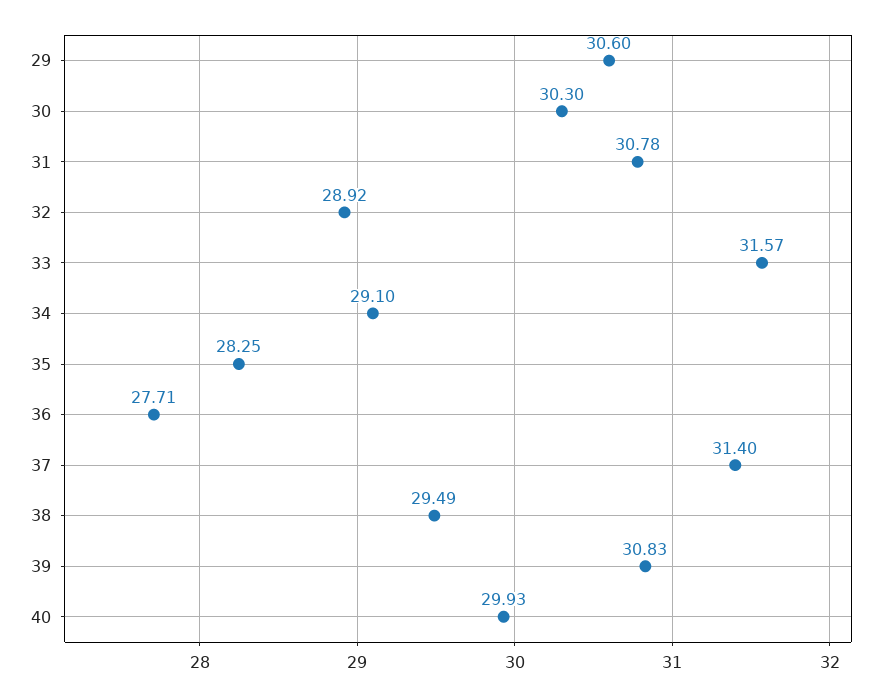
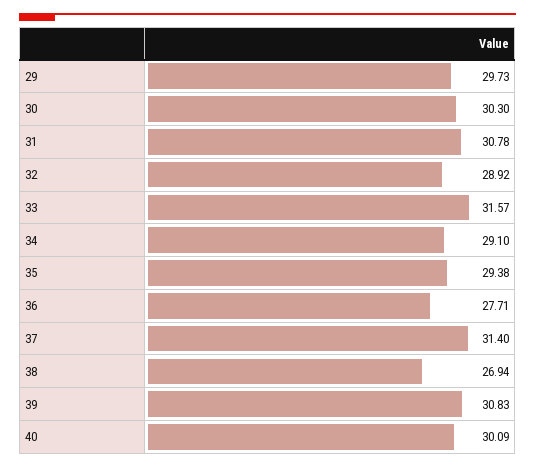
29: 30.6 -> 29.73
35: 28.25 -> 29.38
38: 29.49 -> 26.94
40: 29.93 -> 30.09

